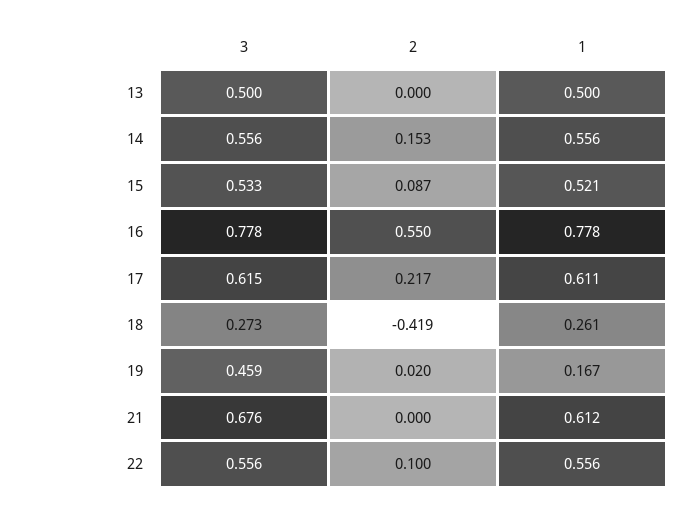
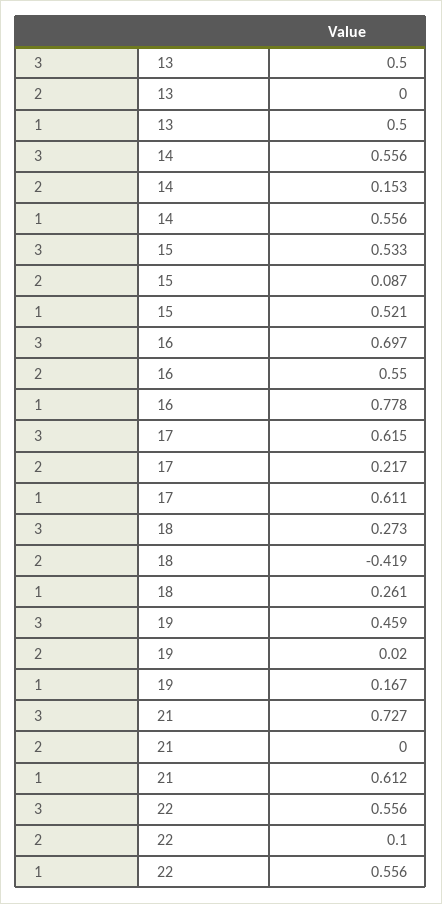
3, 16: 0.778 -> 0.697
3, 21: 0.676 -> 0.727

